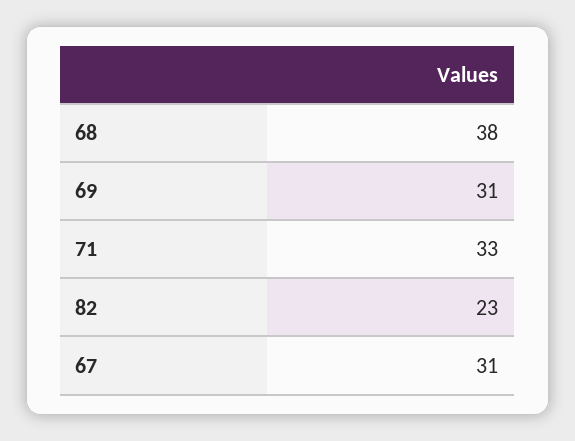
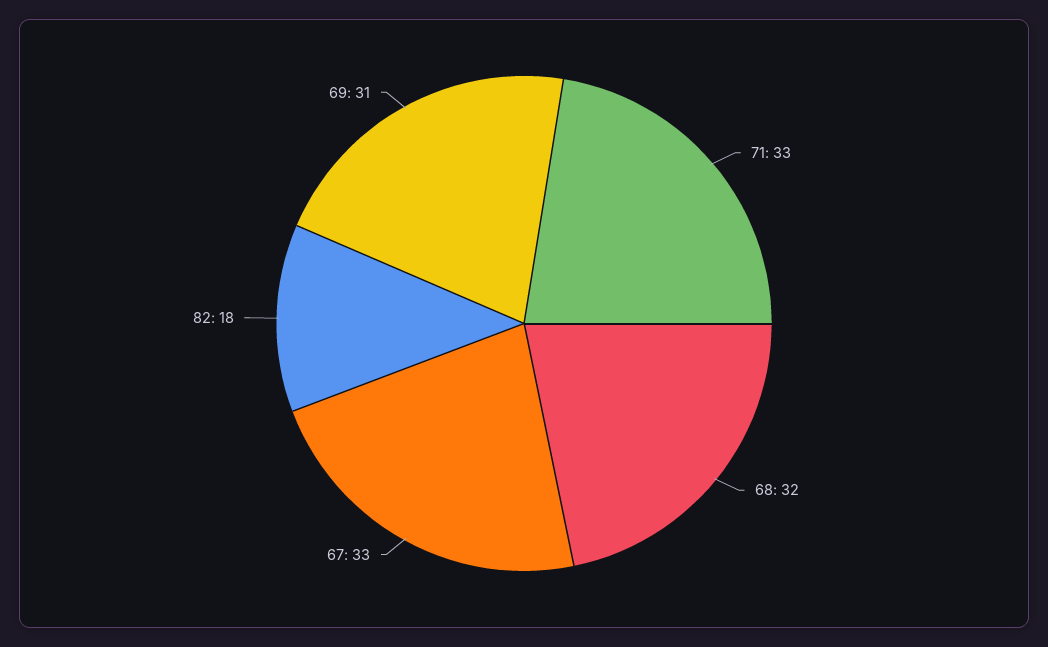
68: 38 -> 32
82: 23 -> 18
67: 31 -> 33

